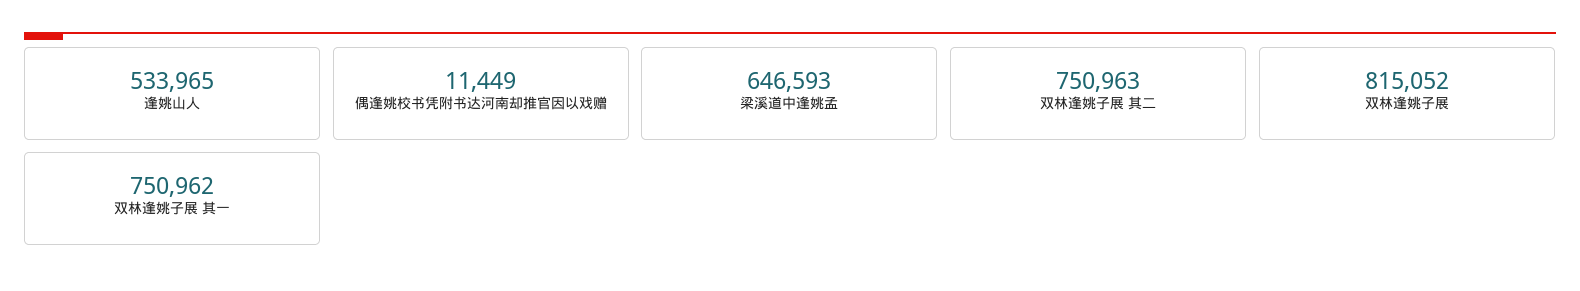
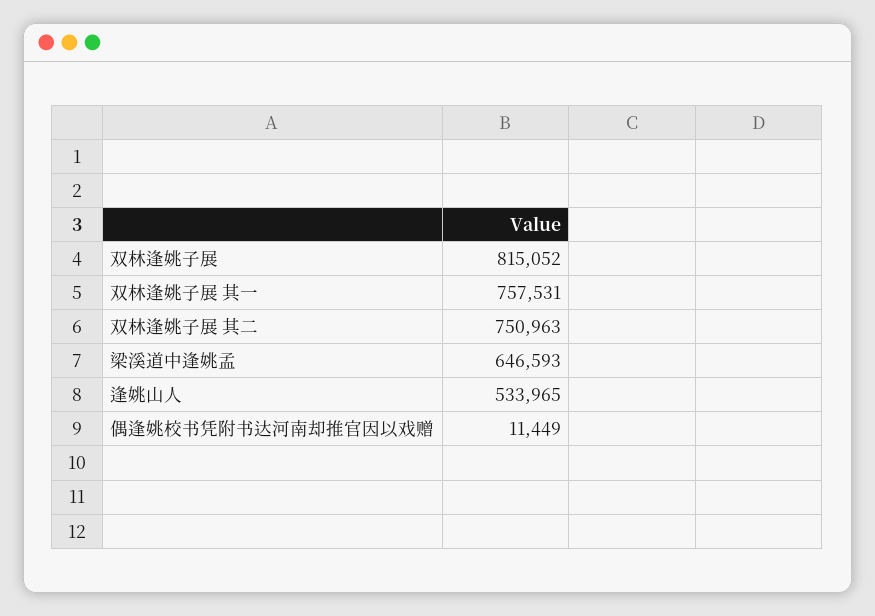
双林逢姚子展 其一: 750962 -> 757531

